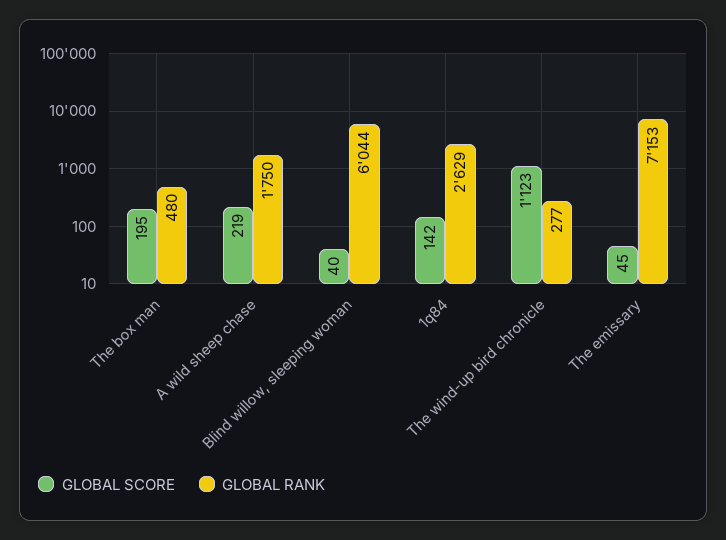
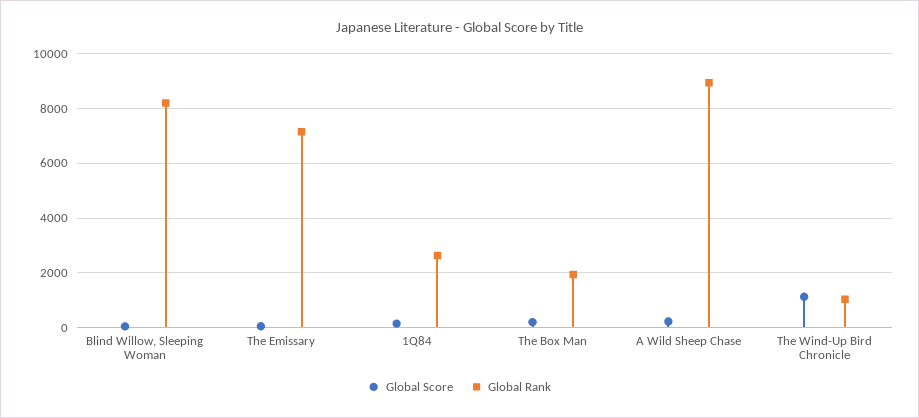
GLOBAL RANK, The box man: 480 -> 2000
GLOBAL RANK, A wild sheep chase: 1750 -> 9000
GLOBAL RANK, Blind willow, sleeping woman: 6044 -> 8250
GLOBAL RANK, The wind-up bird chronicle: 277 -> 1000

